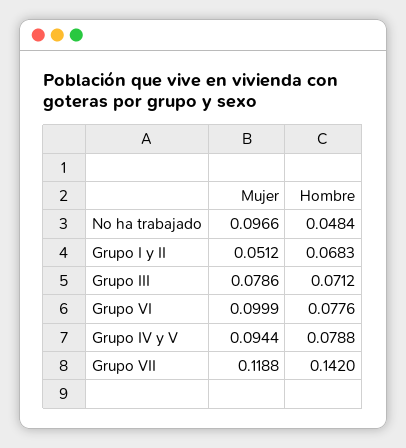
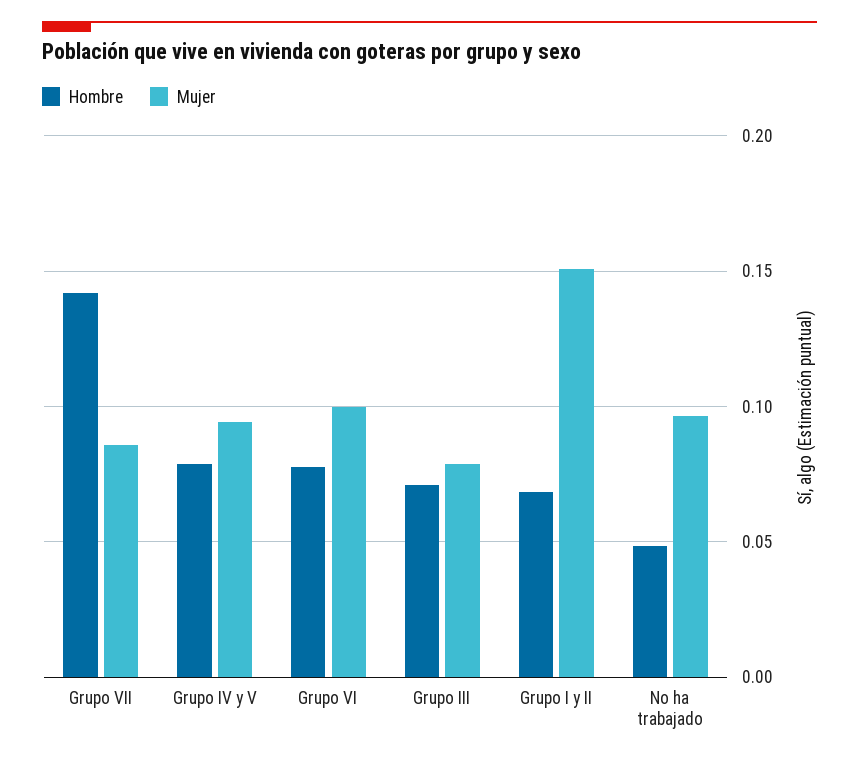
Mujer, Grupo I y II: 0.0512 -> 0.15
Mujer, Grupo VII: 0.1188 -> 0.085

